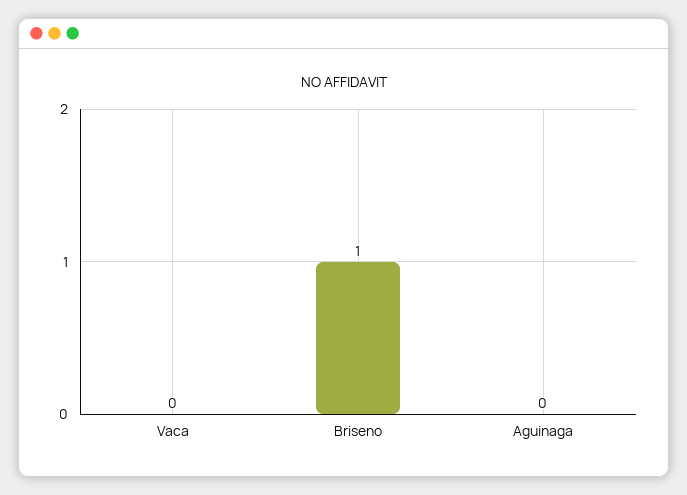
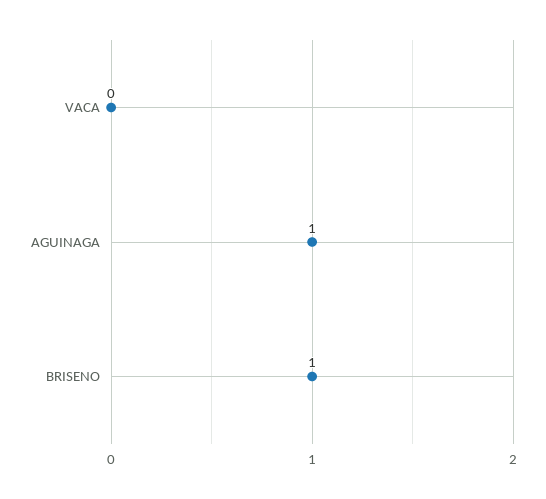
Aguinaga: 0 -> 1

